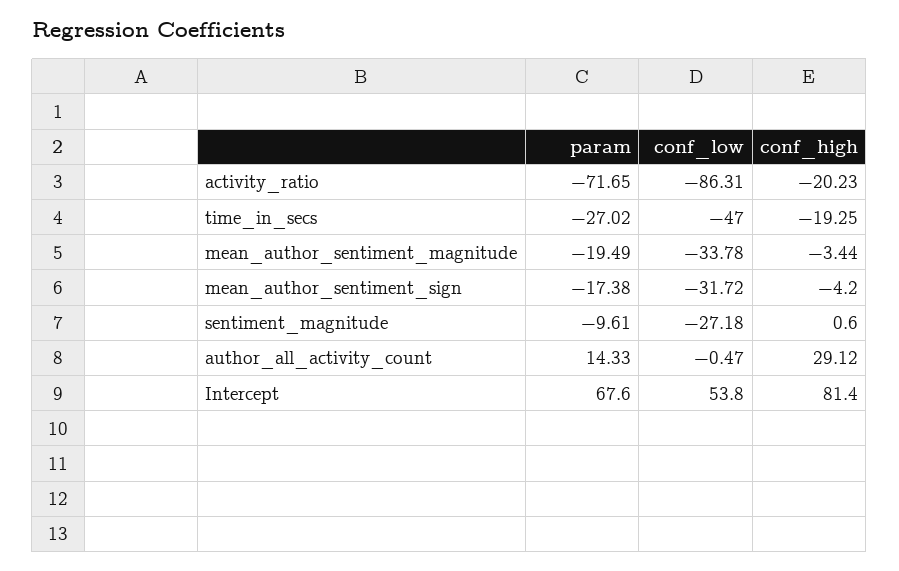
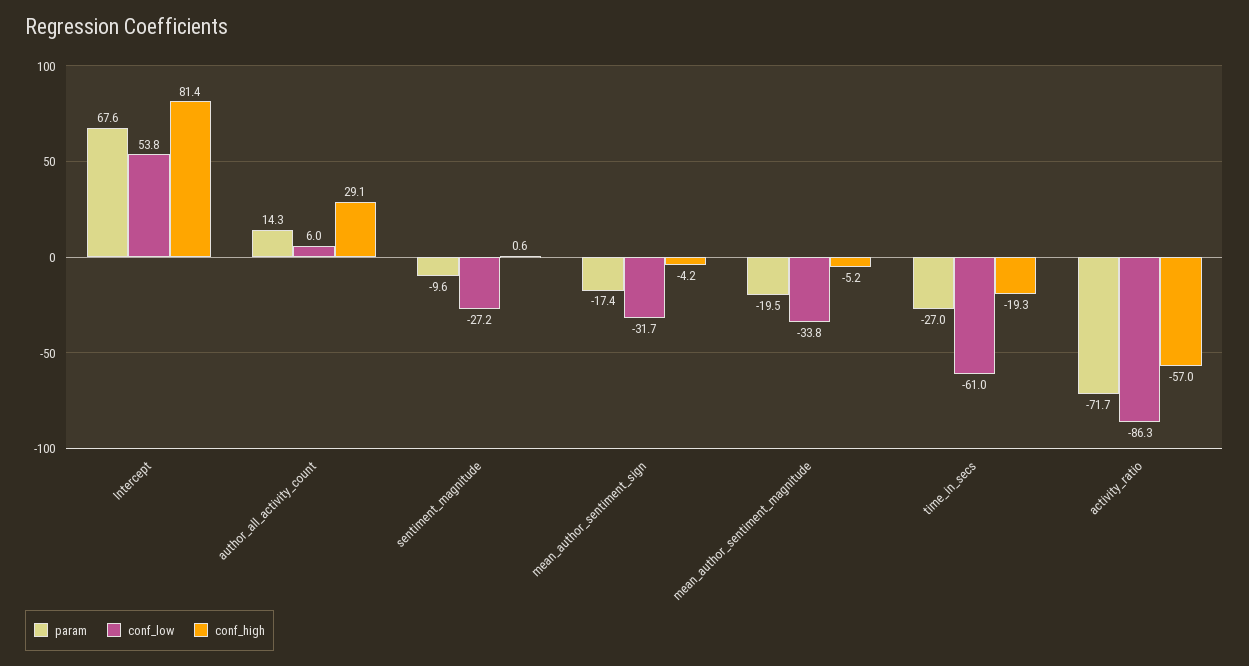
conf_high, activity_ratio: -20.23 -> -57
conf_low, time_in_secs: -47 -> -61
conf_high, mean_author_sentiment_magnitude: -3.44 -> -5.2
conf_low, author_all_activity_count: -0.47 -> 6

